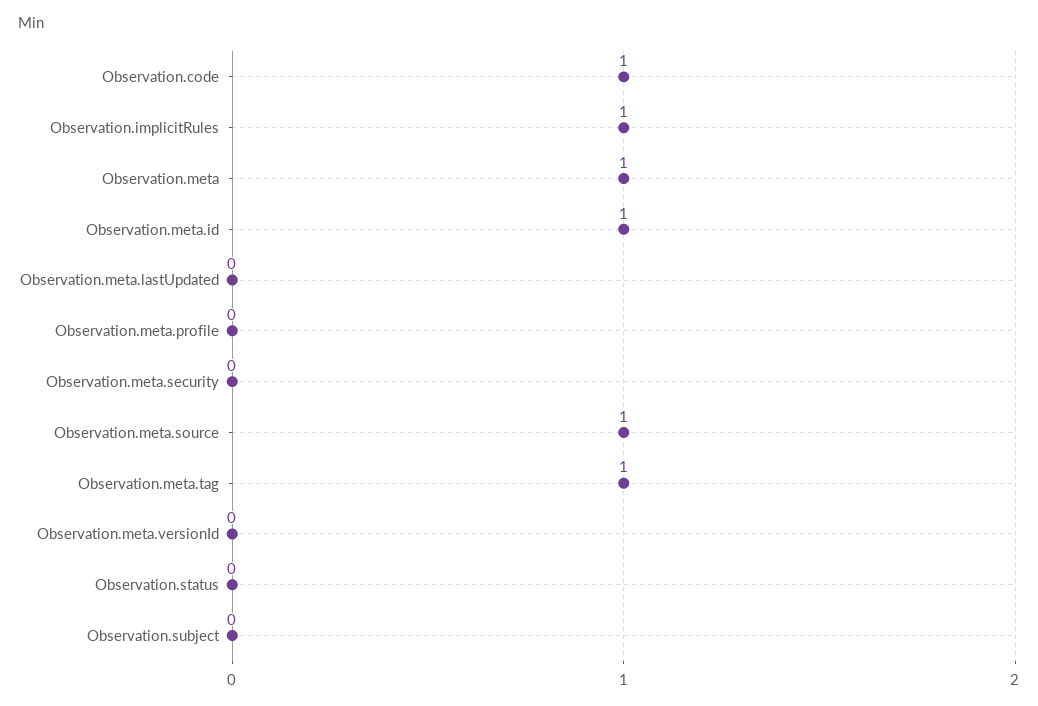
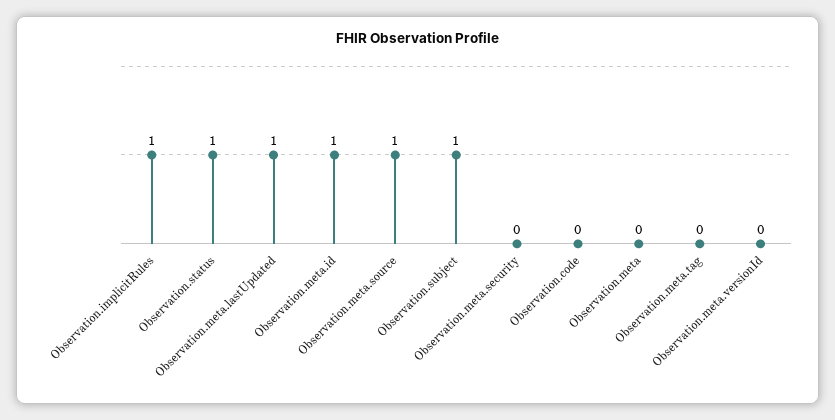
Observation.code: 1 -> 0
Observation.meta: 1 -> 0
Observation.meta.lastUpdated: 0 -> 1
Observation.meta.profile: 0 -> none
Observation.meta.tag: 1 -> 0
Observation.status: 0 -> 1
Observation.subject: 0 -> 1

